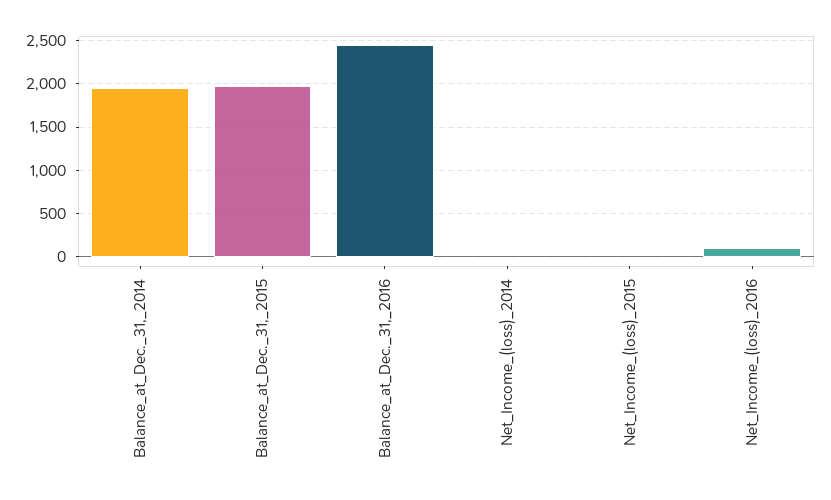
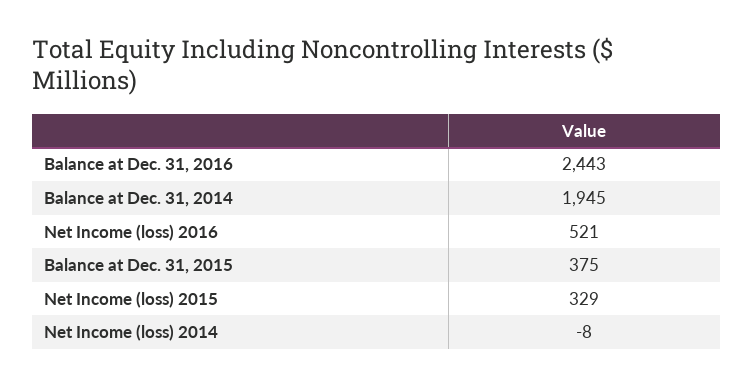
Balance_at_Dec._31,_2015: 2000 -> 375
Net_Income_(loss)_2015: 0 -> 329
Net_Income_(loss)_2016: 100 -> 521

